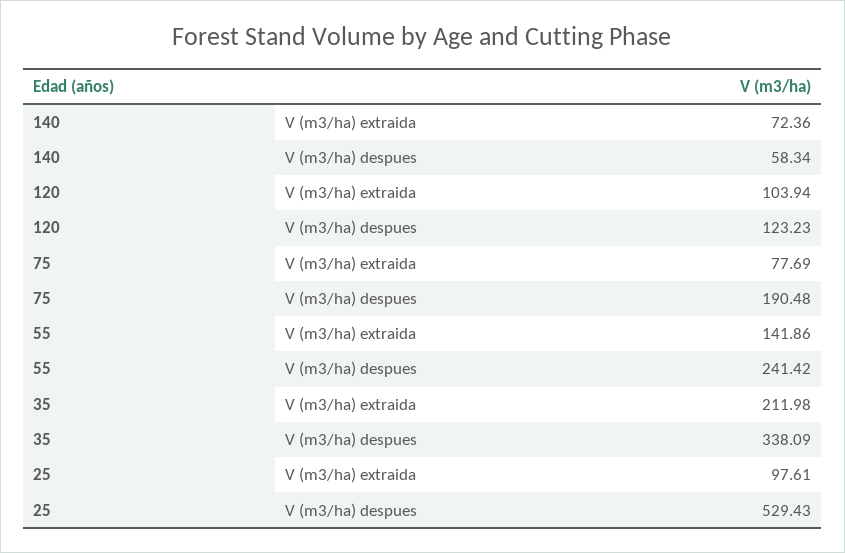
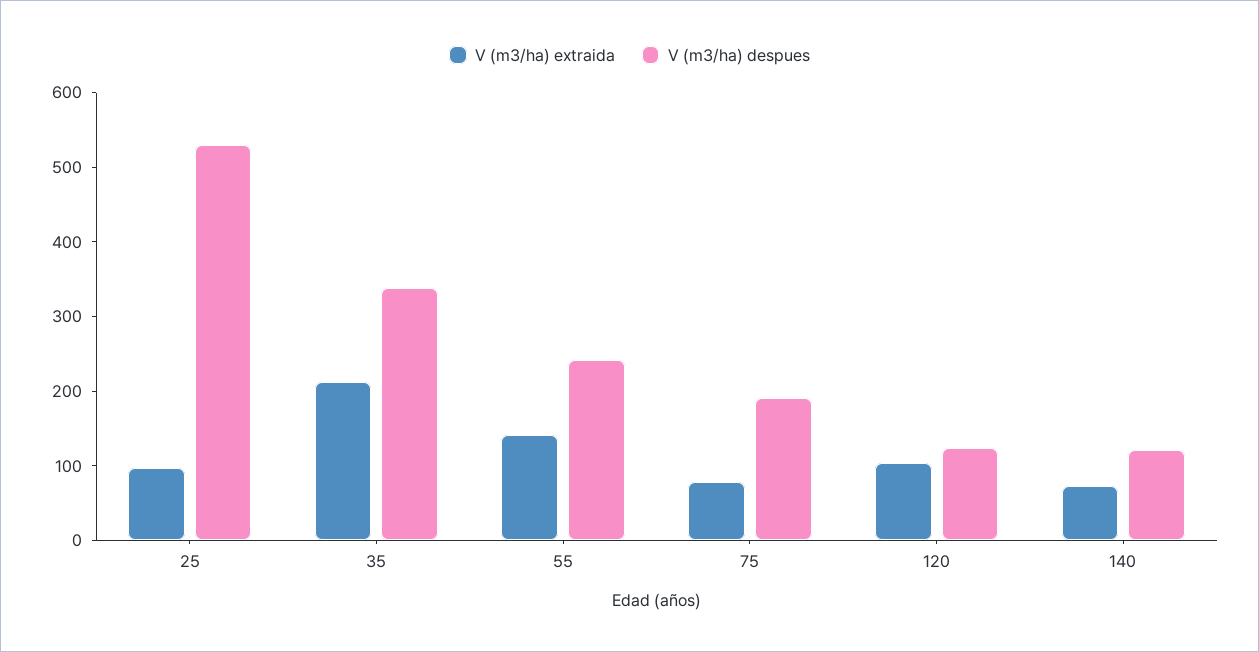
V (m3/ha) despues, 140: 58.34 -> 120

